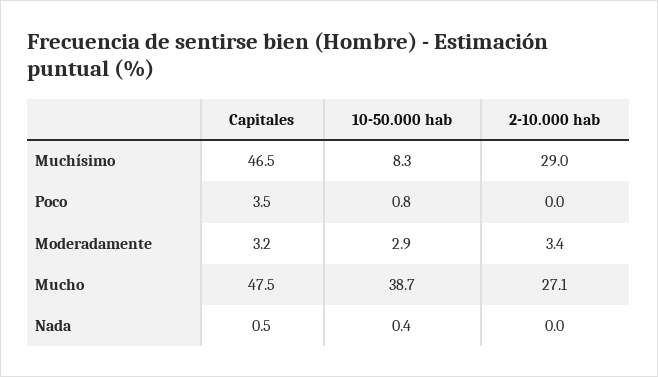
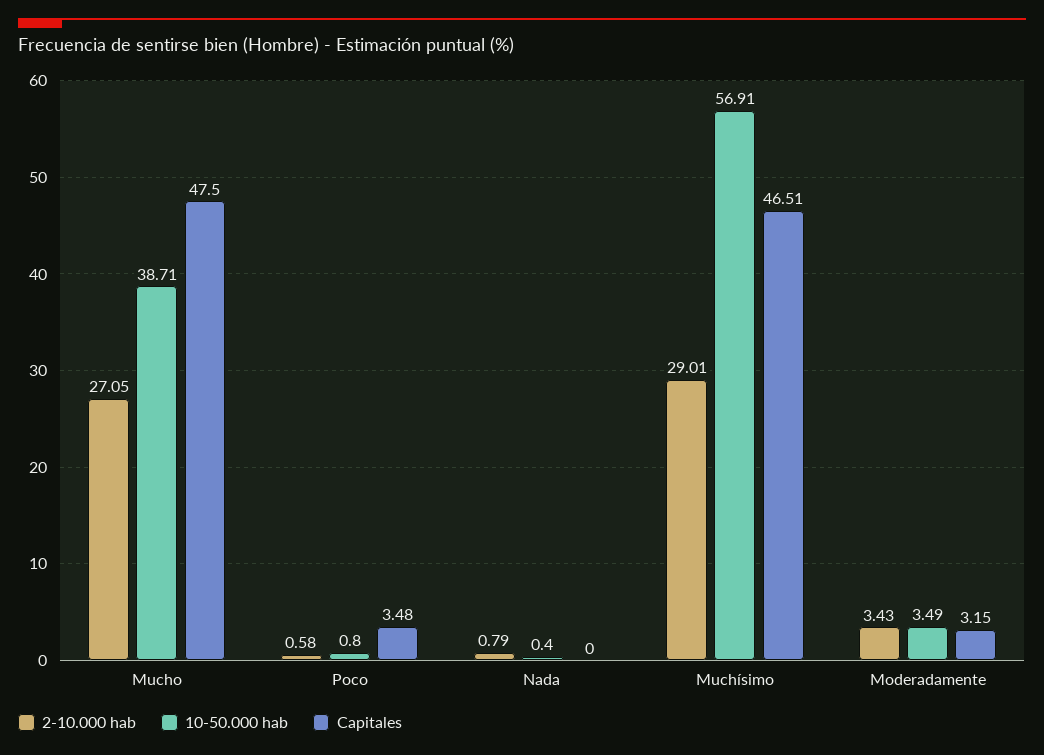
10-50.000 hab, Muchísimo: 8.3 -> 56.91
2-10.000 hab, Poco: 0 -> 0.58
10-50.000 hab, Moderadamente: 2.9 -> 3.49
Capitales, Nada: 0.5 -> 0
2-10.000 hab, Nada: 0 -> 0.79

